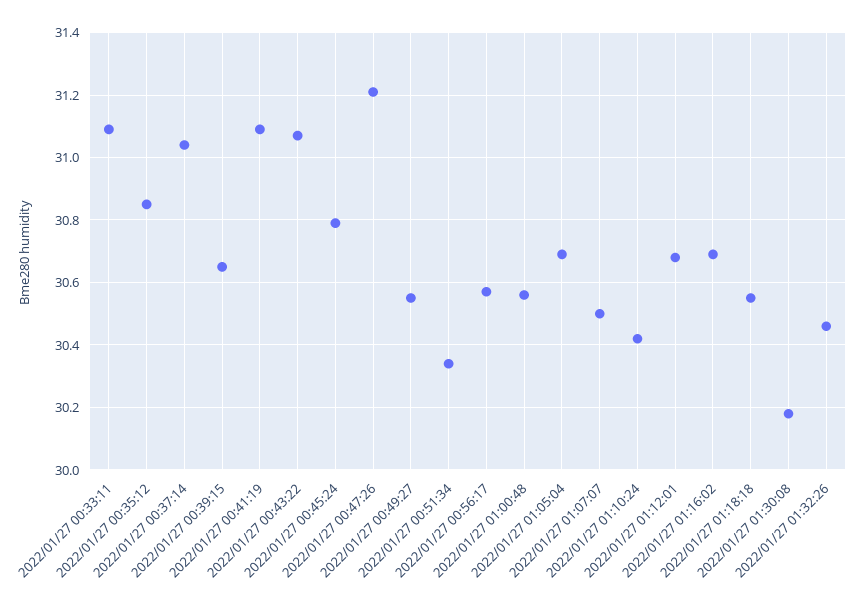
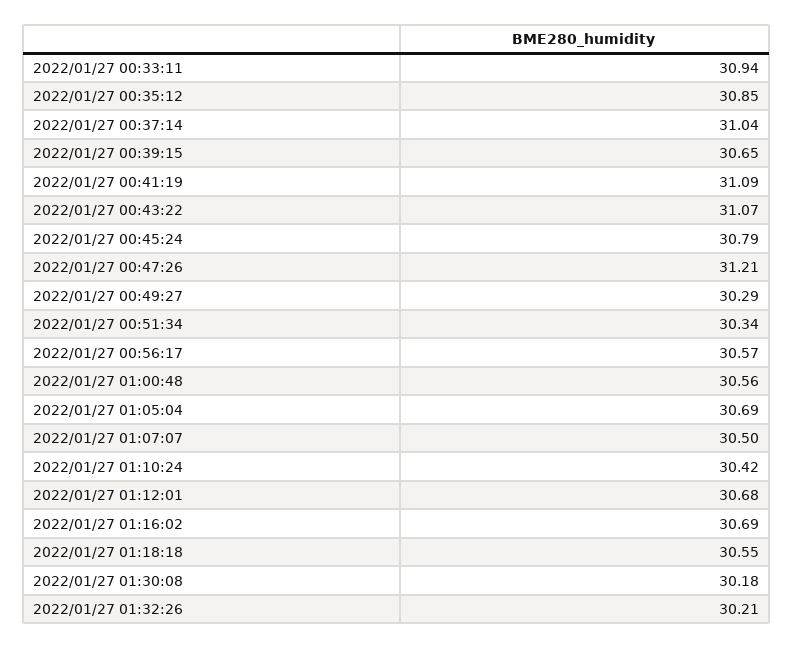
2022/01/27 00:33:11: 31.1 -> 30.94
2022/01/27 00:49:27: 30.55 -> 30.29
2022/01/27 01:32:26: 30.45 -> 30.21

